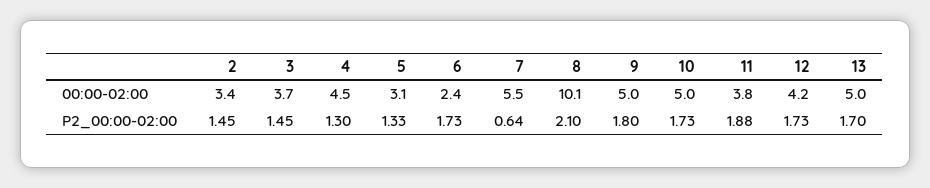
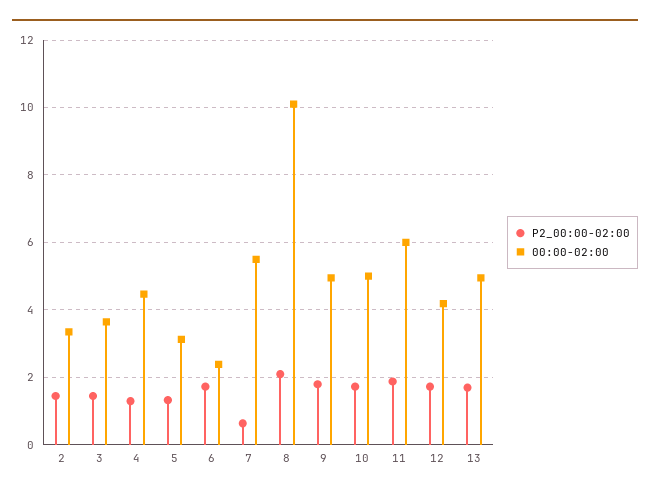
00:00-02:00, 11: 3.8 -> 6

